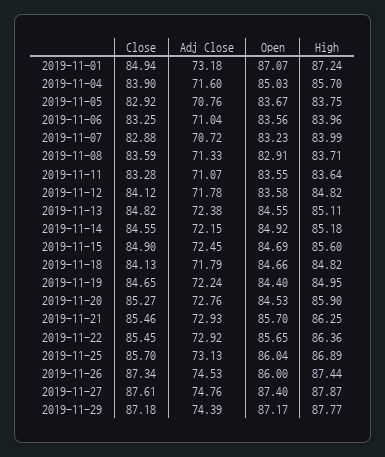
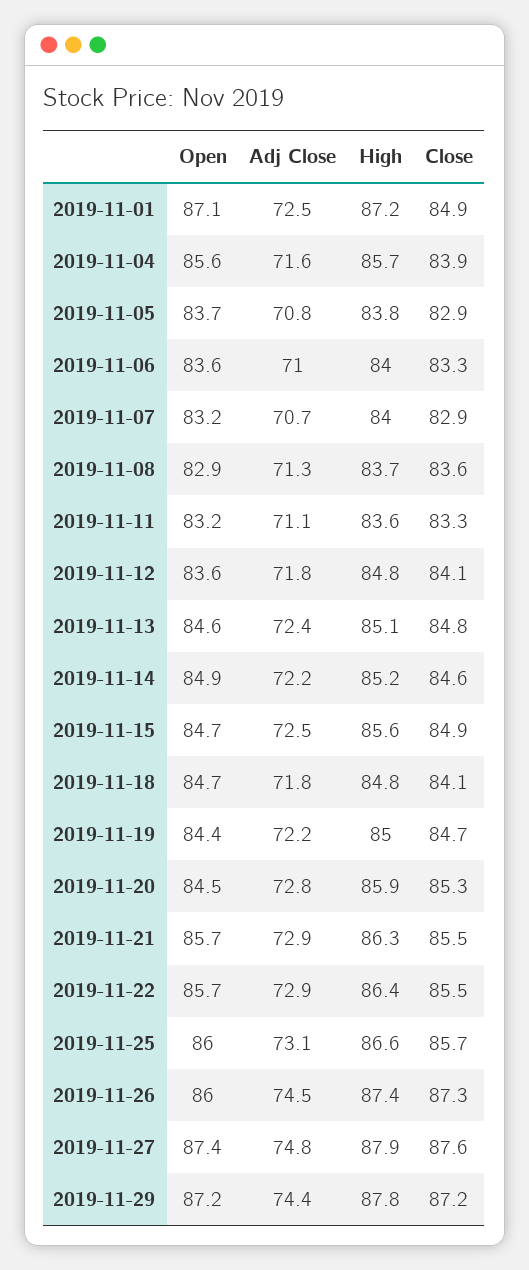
Adj Close, 2019-11-01: 73.18 -> 72.5
Open, 2019-11-04: 85.03 -> 85.6
Open, 2019-11-11: 83.55 -> 83.2
High, 2019-11-25: 86.89 -> 86.6

